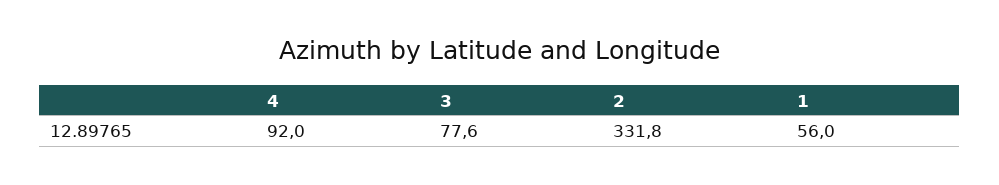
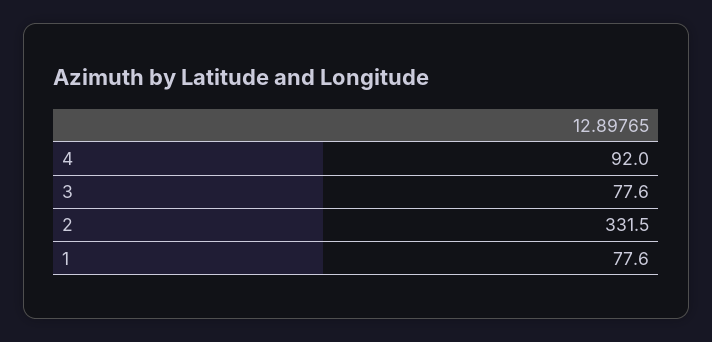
2: 331.8 -> 331.5
1: 56 -> 77.6

